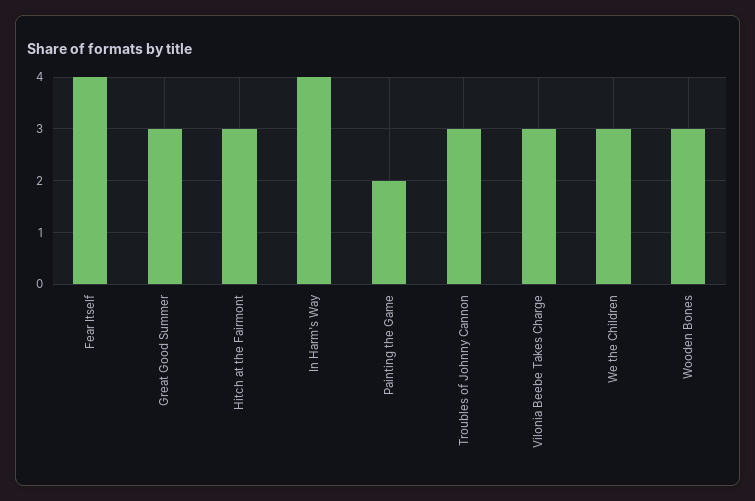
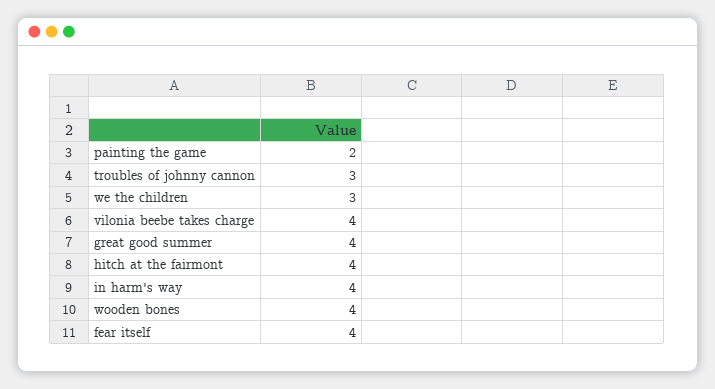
Great Good Summer: 3 -> 4
Hitch at the Fairmont: 3 -> 4
Vilonia Beebe Takes Charge: 3 -> 4
Wooden Bones: 3 -> 4

